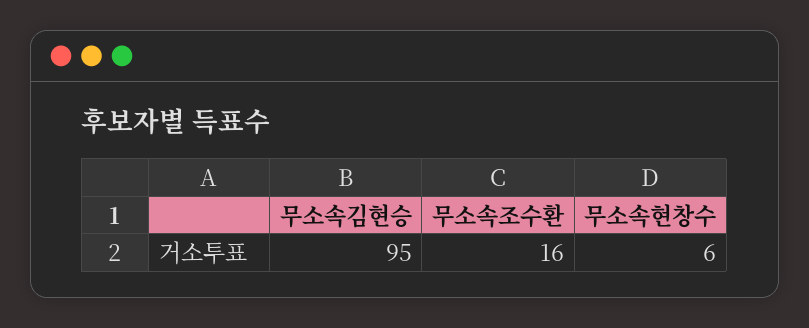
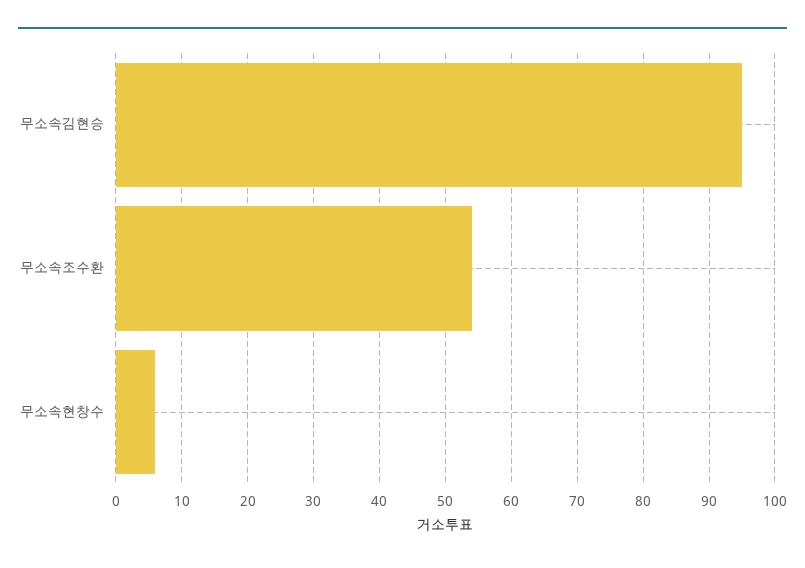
무소속조수환: 16 -> 54

